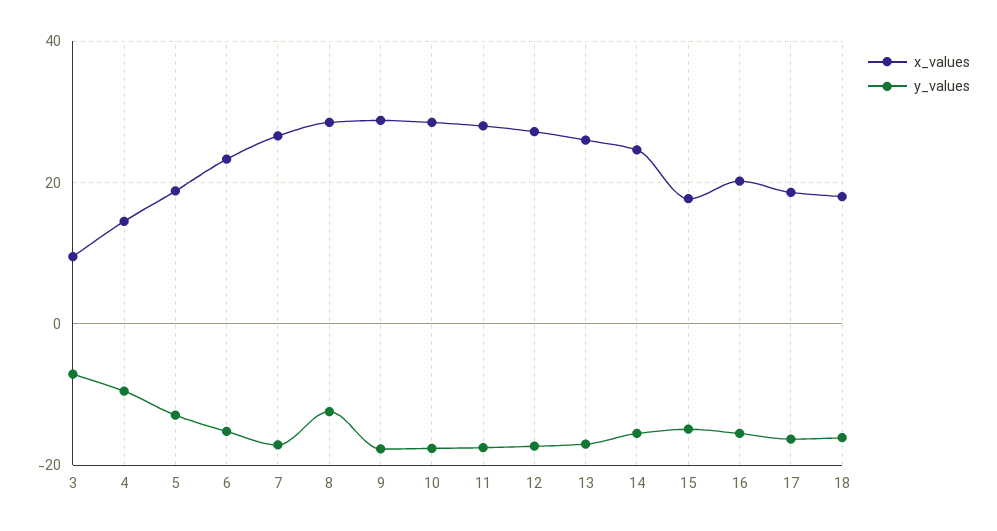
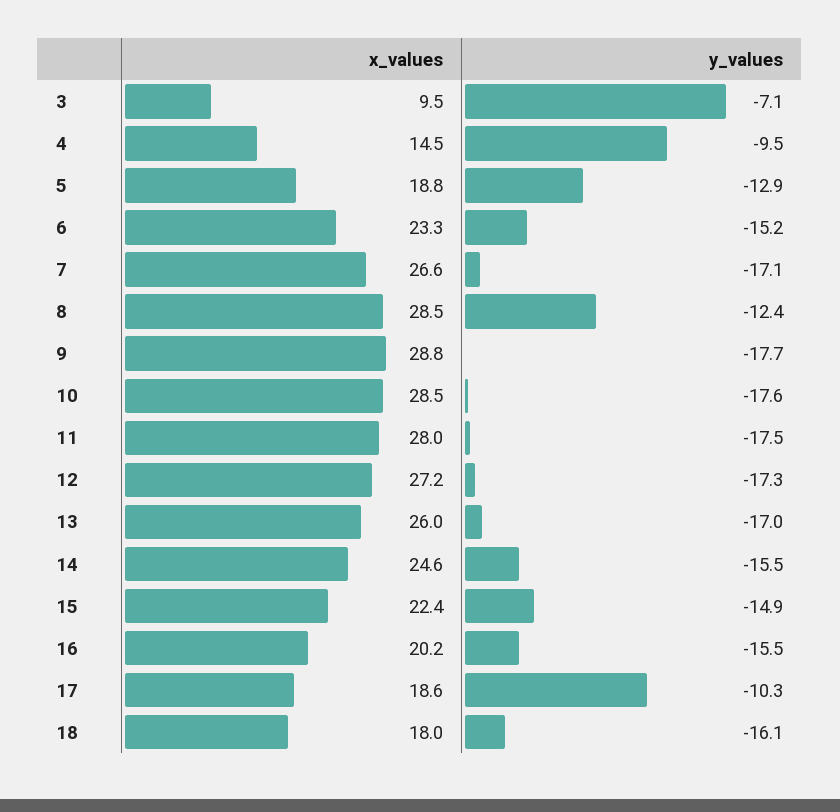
x_values, 15: 18 -> 22.4
y_values, 17: -16 -> -10.3

